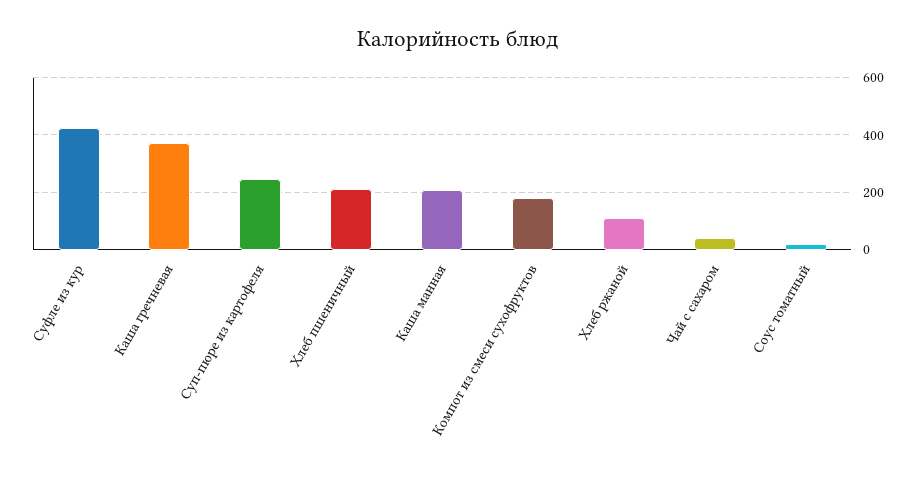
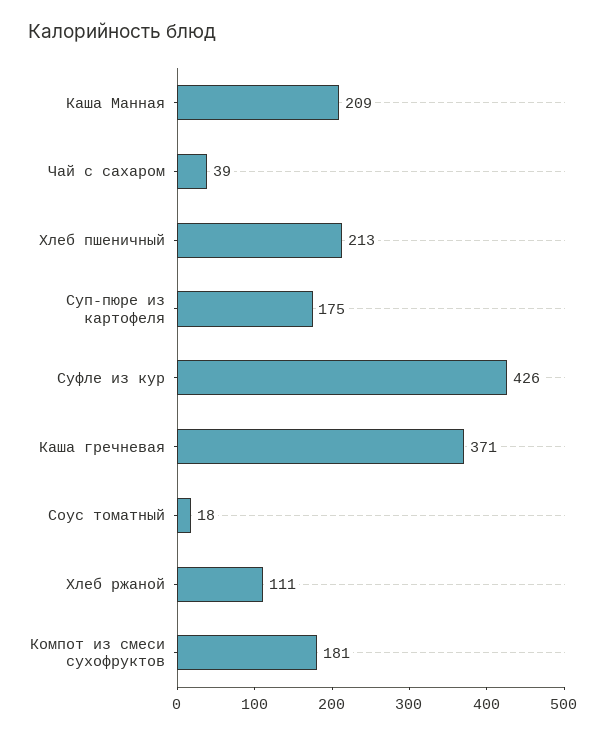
Суп-пюре из картофеля: 250 -> 175

